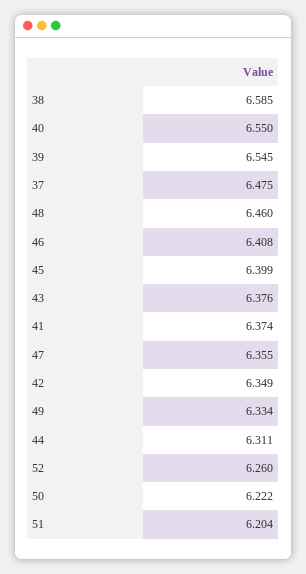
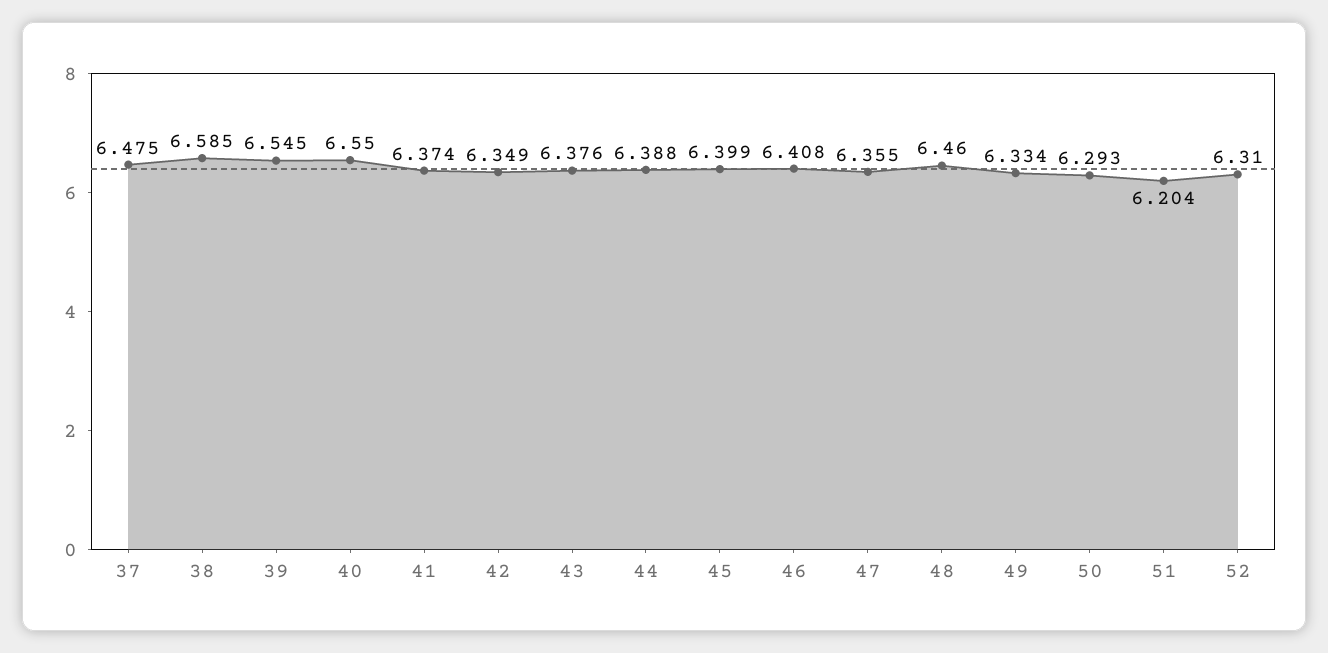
44: 6.311 -> 6.388
52: 6.26 -> 6.31
50: 6.222 -> 6.293

